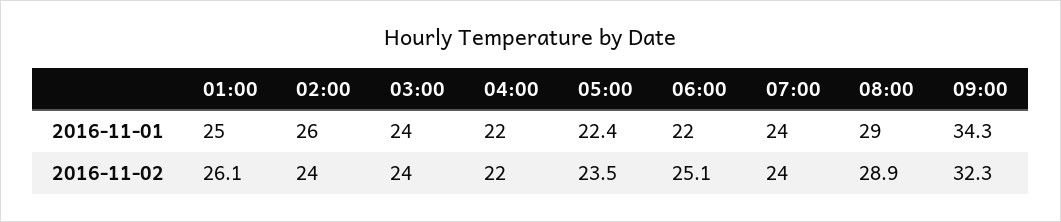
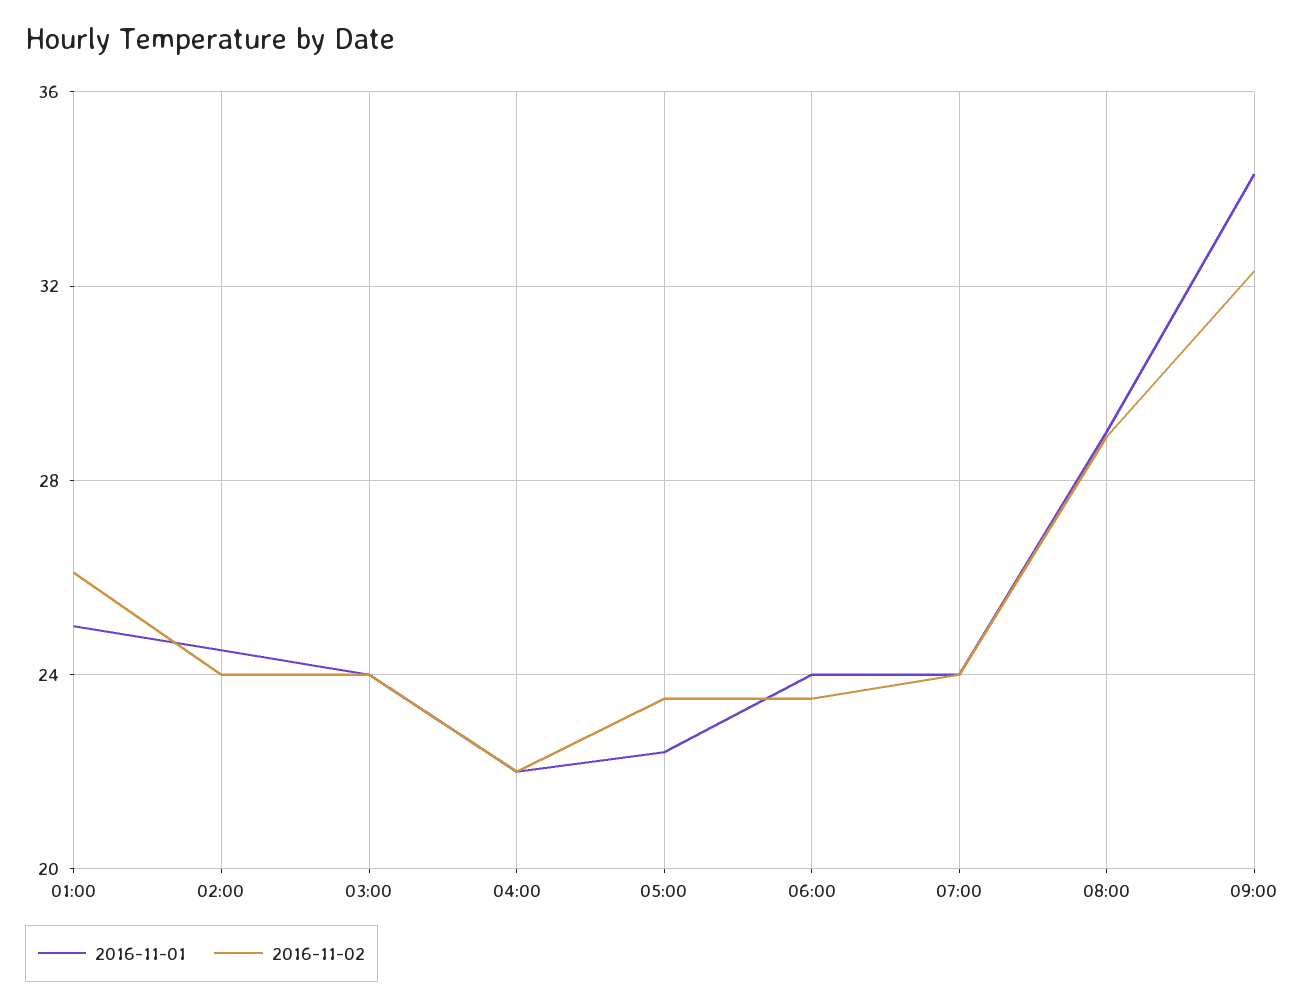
2016-11-01, 02:00: 26 -> 24.5
2016-11-01, 06:00: 22 -> 24
2016-11-02, 06:00: 25.1 -> 23.5

